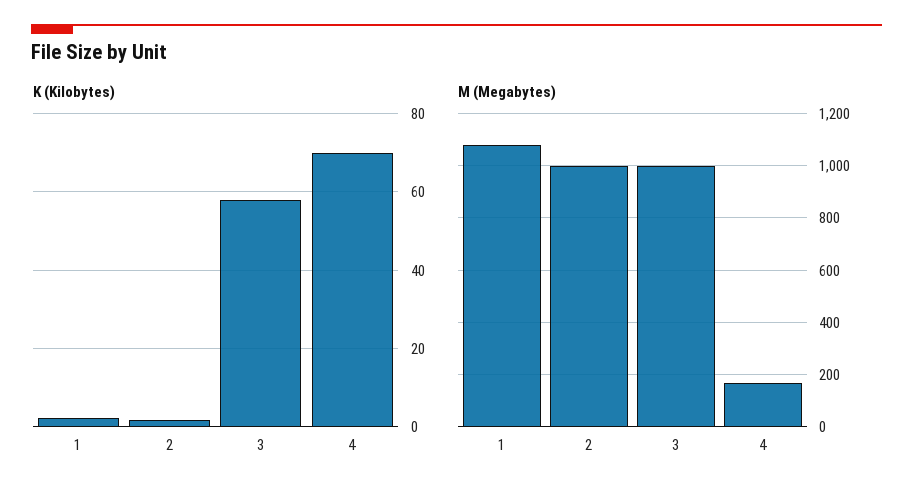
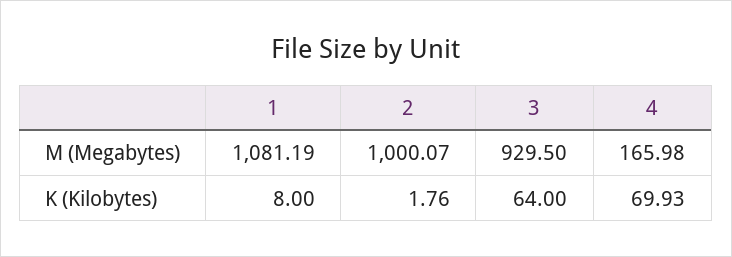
K (Kilobytes), 1: 2 -> 8
K (Kilobytes), 3: 58 -> 64
M (Megabytes), 3: 1000 -> 929.5

